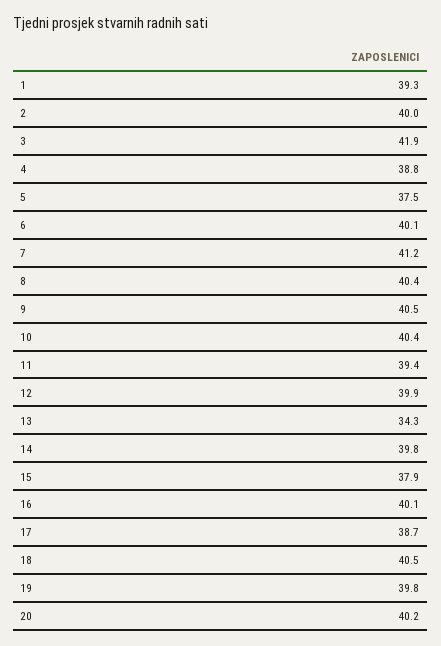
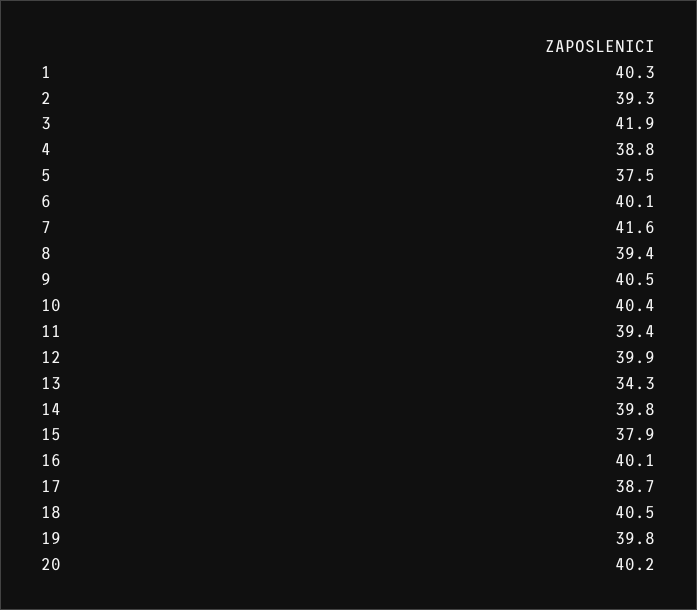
1: 39.3 -> 40.3
2: 40 -> 39.3
7: 41.2 -> 41.6
8: 40.4 -> 39.4

